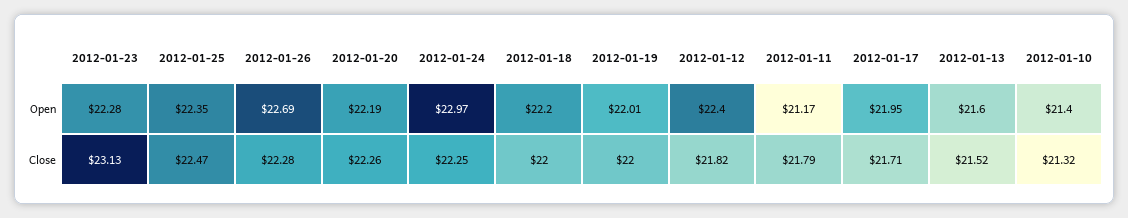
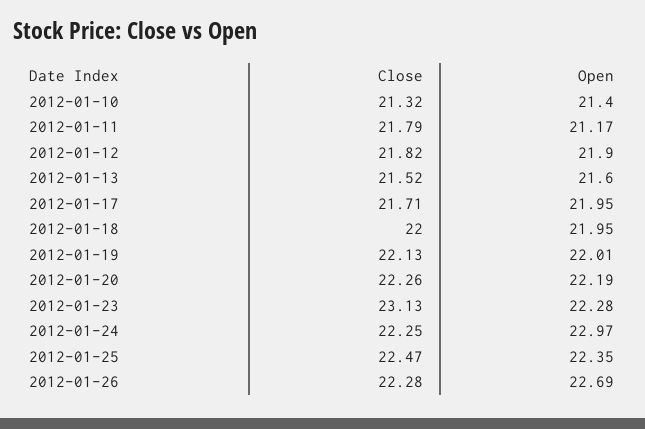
2012-01-18, Open: 22.2 -> 21.95
2012-01-12, Open: 22.4 -> 21.9
2012-01-19, Close: 22 -> 22.13

